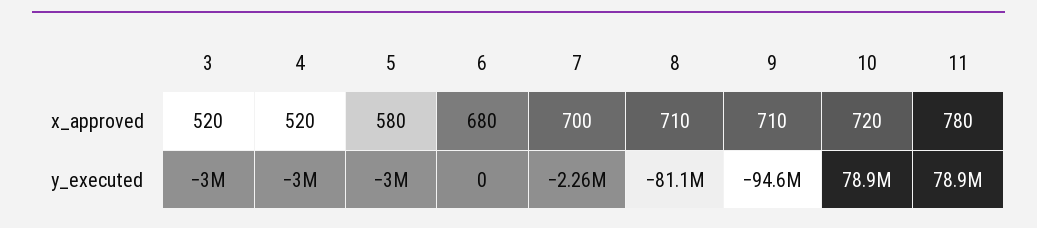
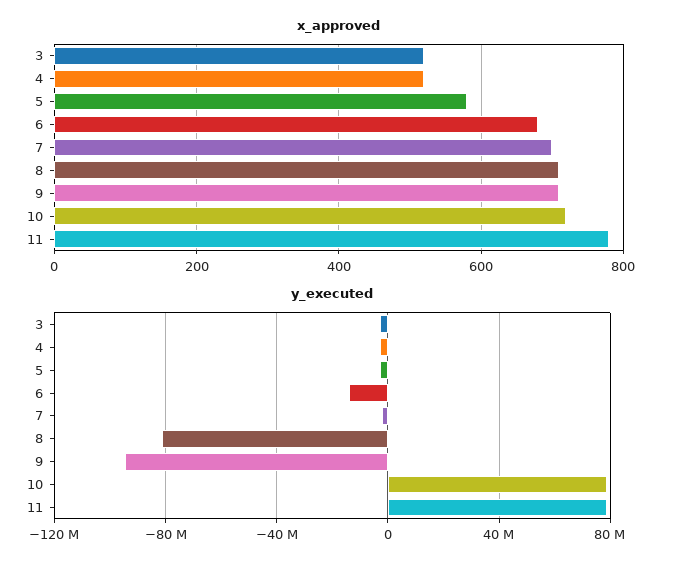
y_executed, 6: 0 -> -15000000

